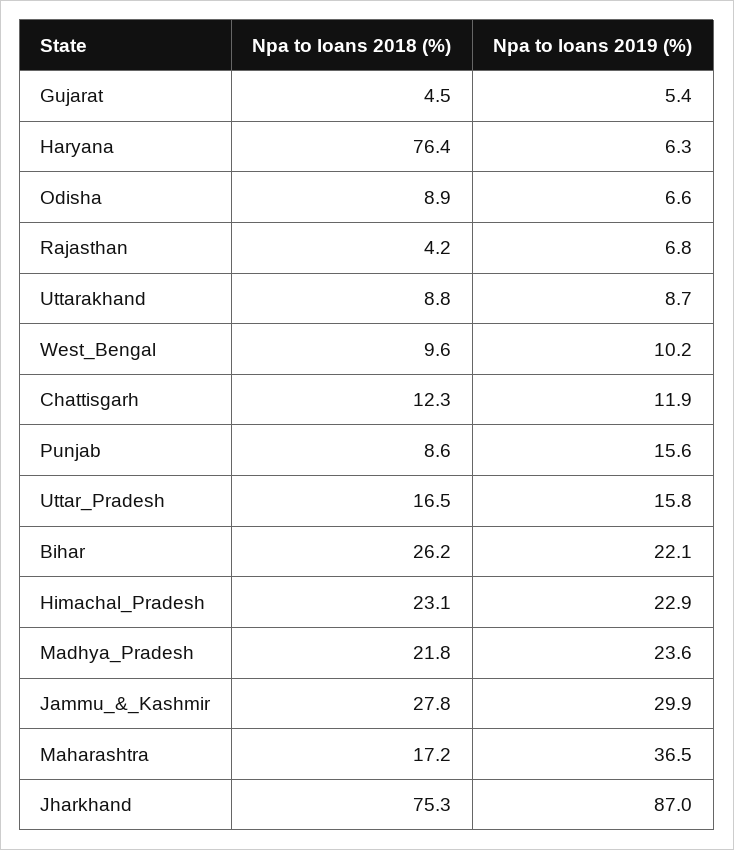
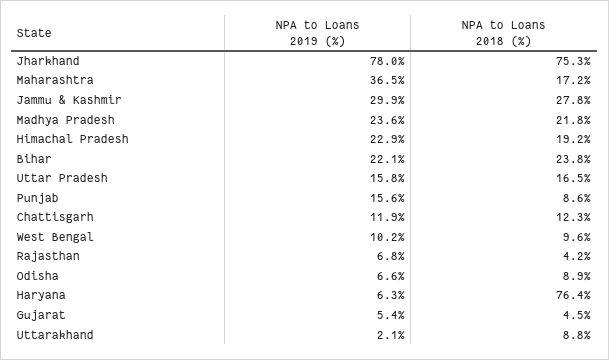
Npa to loans 2019 (%), Uttarakhand: 8.7 -> 2.1
Npa to loans 2018 (%), Bihar: 26.2 -> 23.8
Npa to loans 2018 (%), Himachal_Pradesh: 23.1 -> 19.2
Npa to loans 2019 (%), Jharkhand: 87 -> 78

